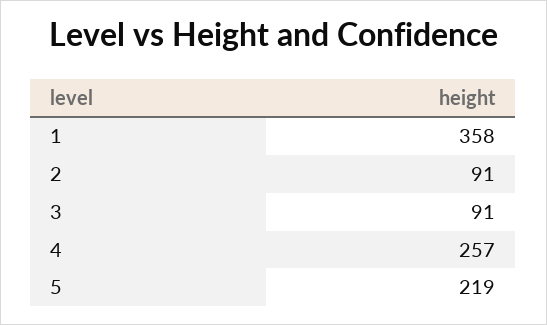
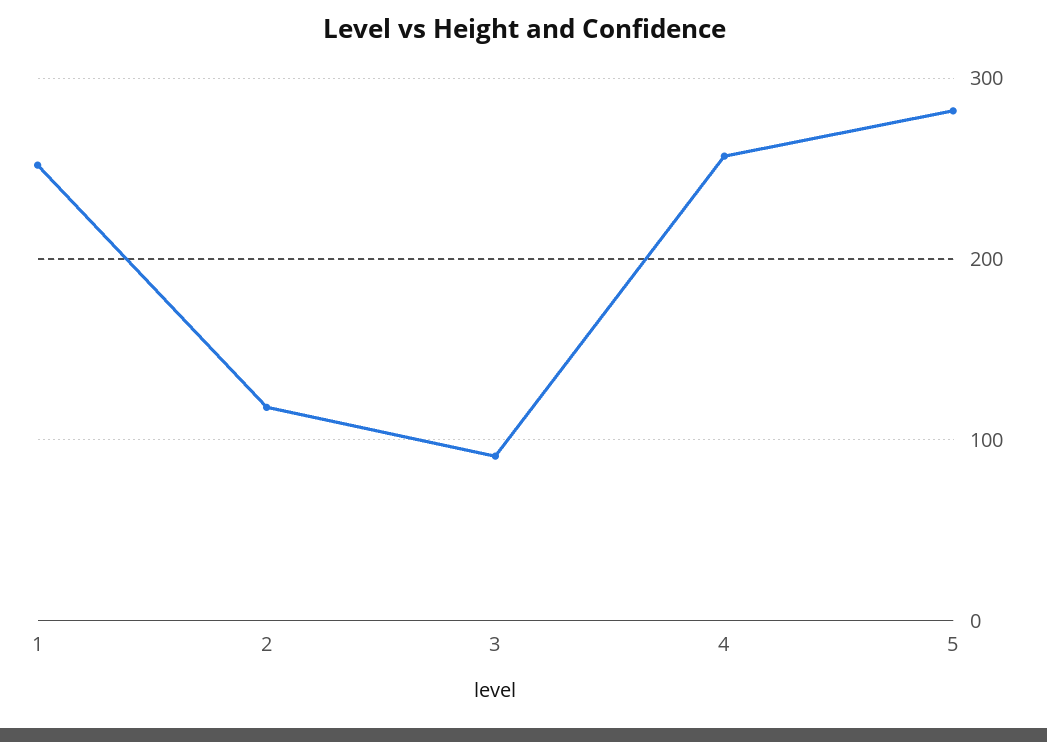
1: 358 -> 250
2: 91 -> 120
5: 219 -> 280

